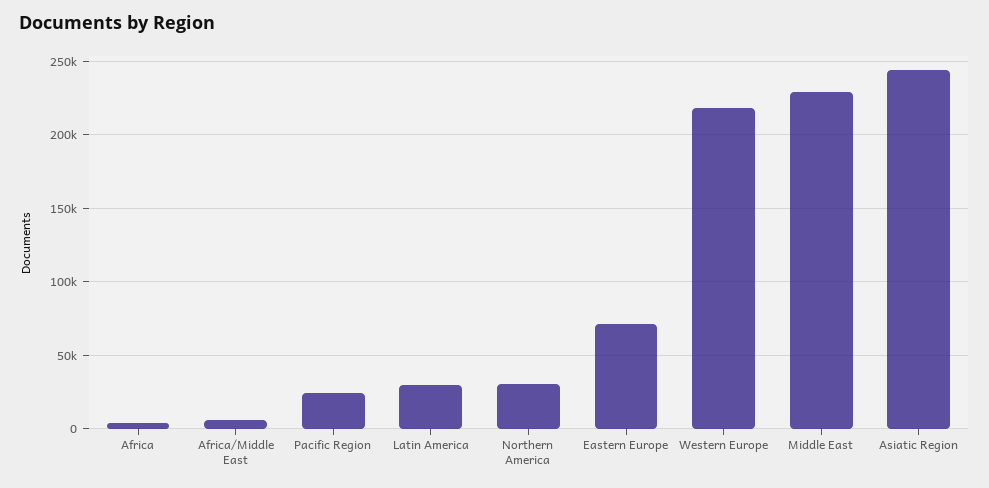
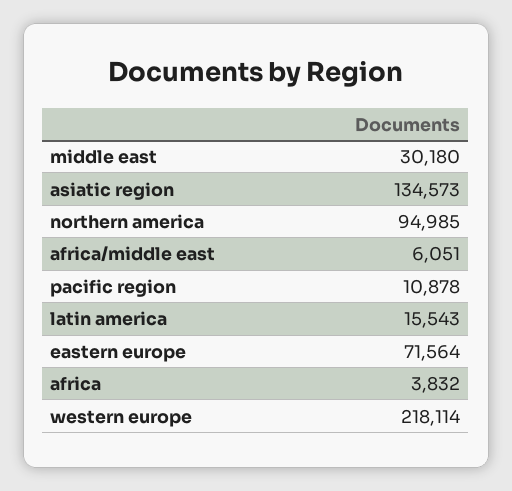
Pacific Region: 25000 -> 10878
Latin America: 30000 -> 15543
Northern America: 30000 -> 94985
Middle East: 230000 -> 30180
Asiatic Region: 245000 -> 134573

